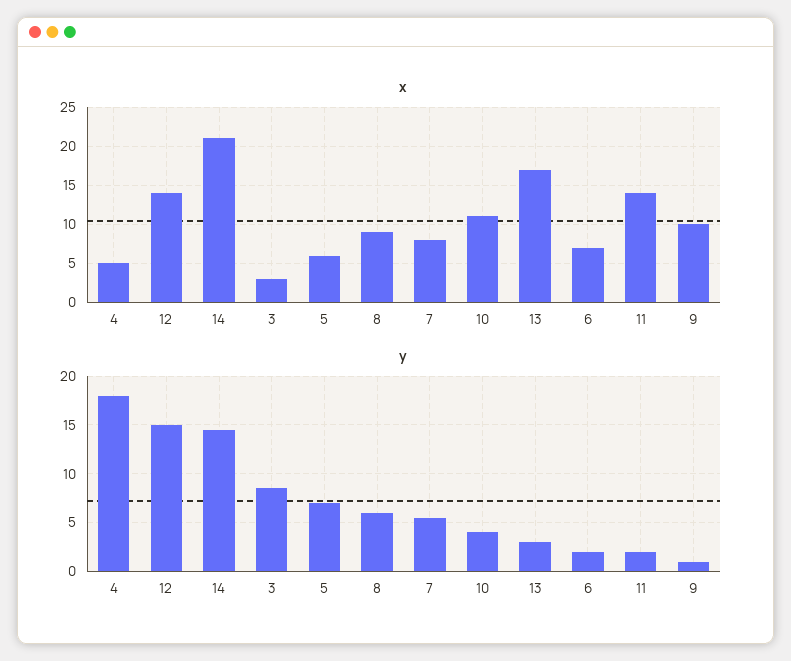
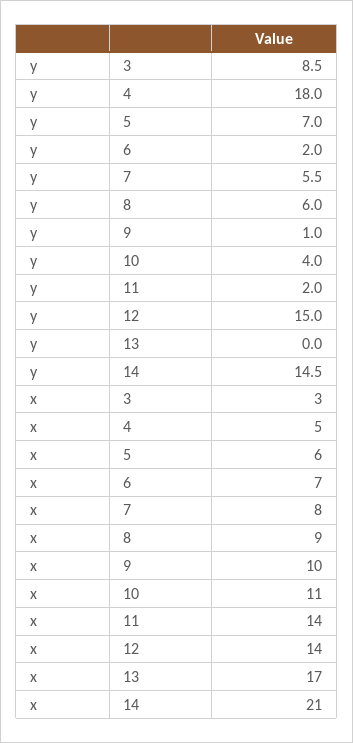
y, 13: 3 -> 0

